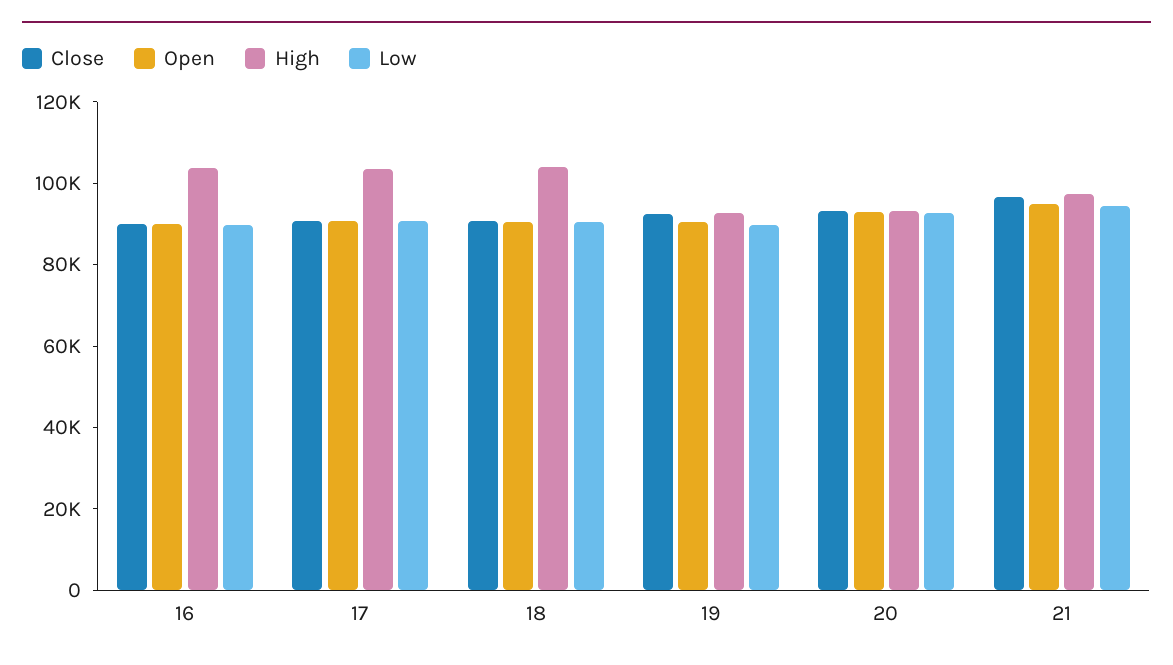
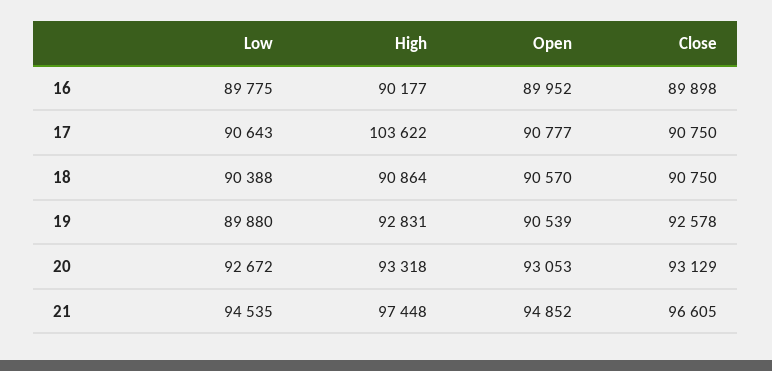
High, 16: 105000 -> 90177
High, 18: 105000 -> 90864

